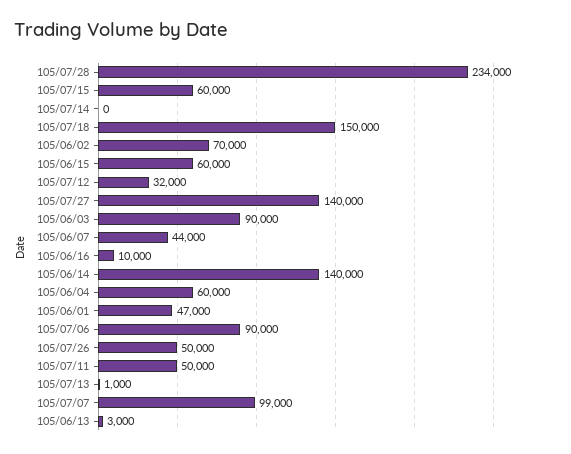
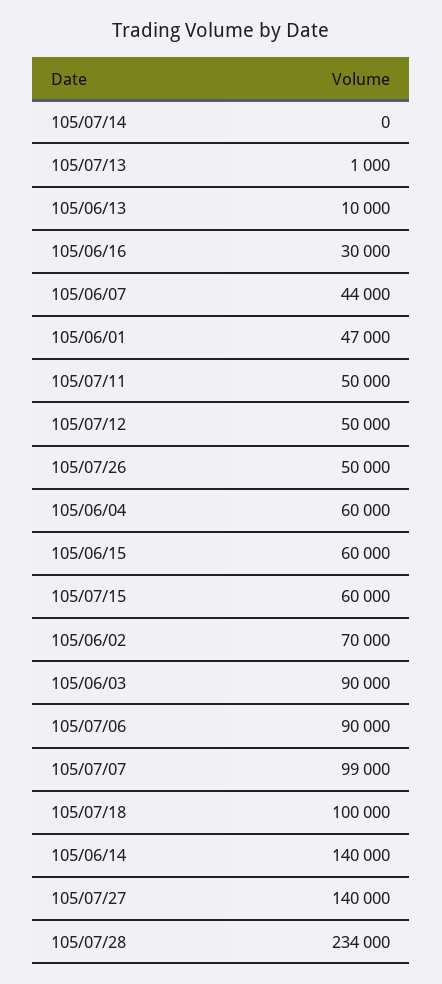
105/07/18: 150000 -> 100000
105/07/12: 32000 -> 50000
105/06/16: 10000 -> 30000
105/06/13: 3000 -> 10000

